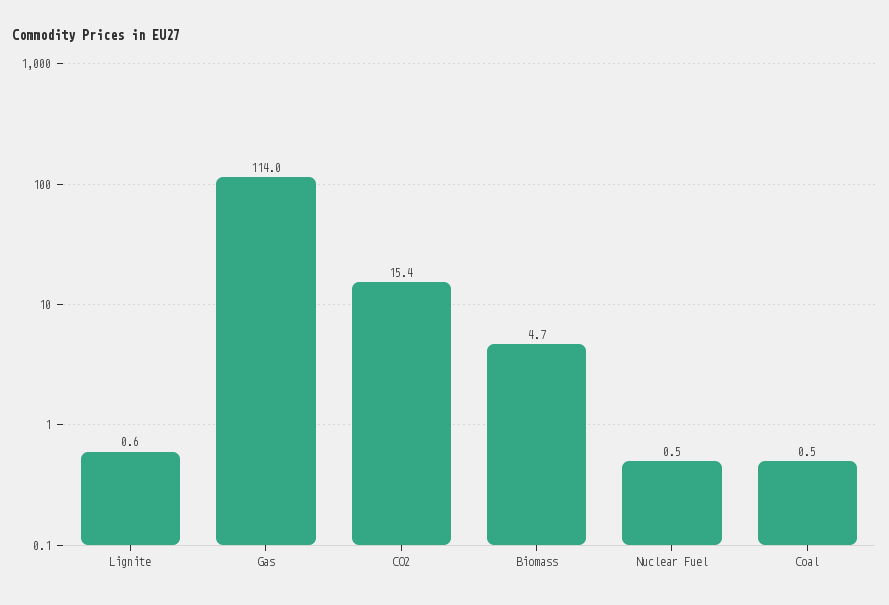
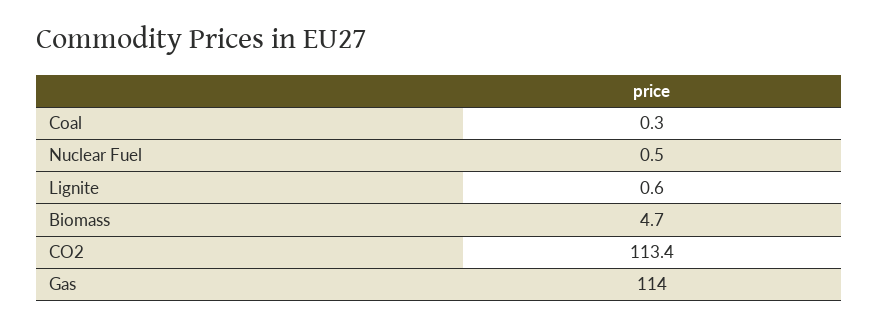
CO2: 15.4 -> 113.4
Coal: 0.5 -> 0.3

